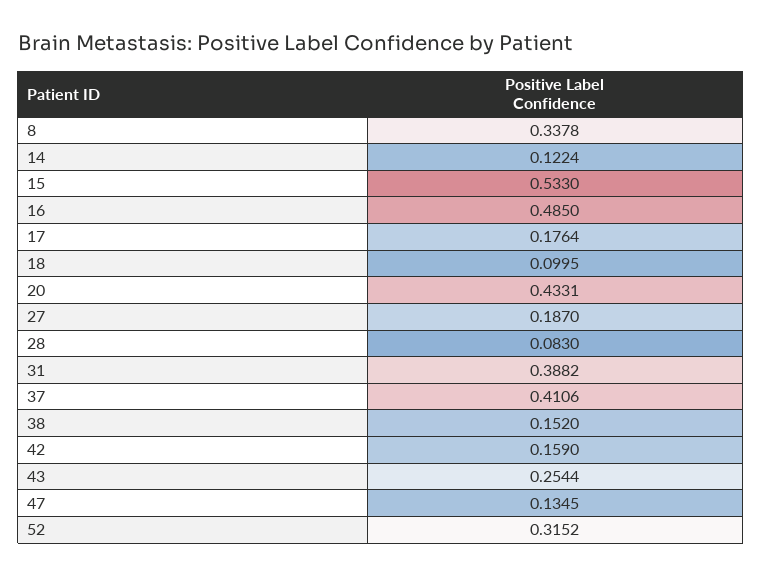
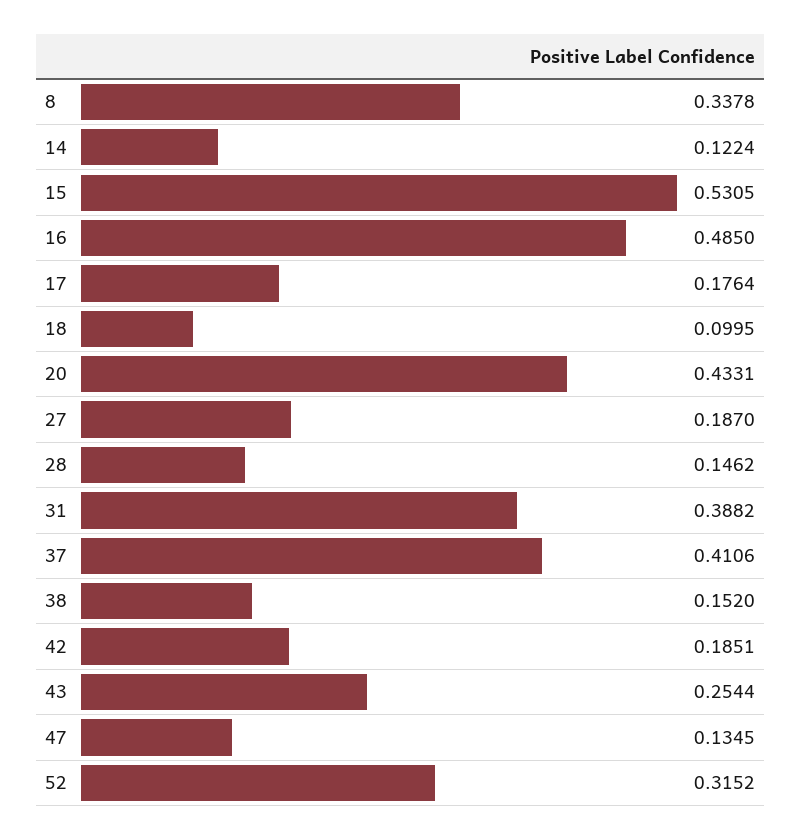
15: 0.533 -> 0.5305
28: 0.083 -> 0.1462
42: 0.159 -> 0.1851

